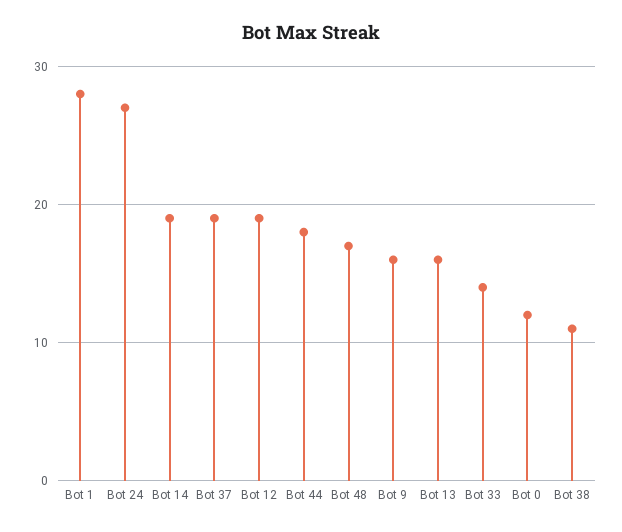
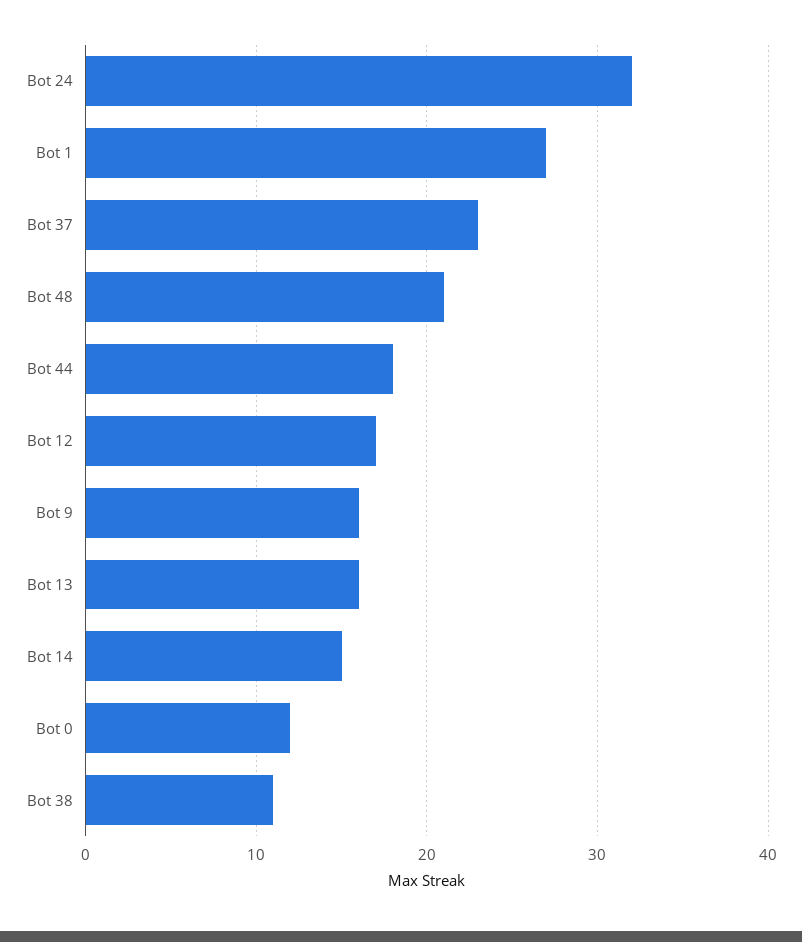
Bot 1: 28 -> 27
Bot 24: 27 -> 32
Bot 14: 19 -> 15
Bot 37: 19 -> 23
Bot 12: 19 -> 17
Bot 48: 17 -> 21
Bot 33: 14 -> none

